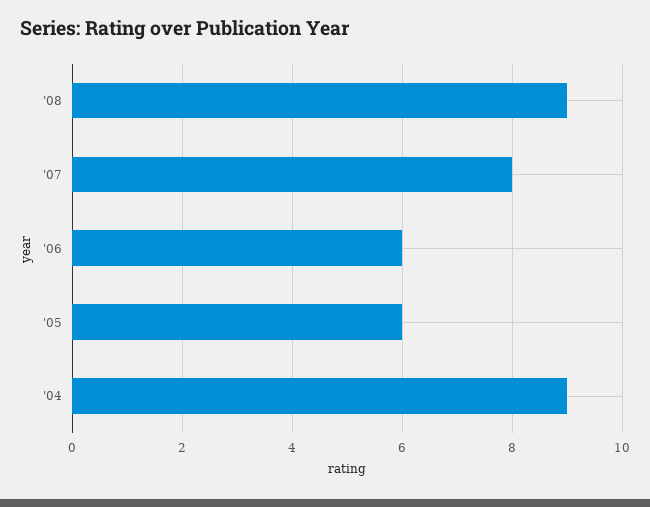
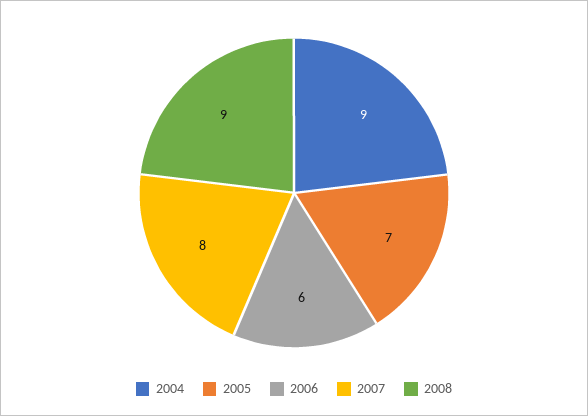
'05: 6 -> 7

